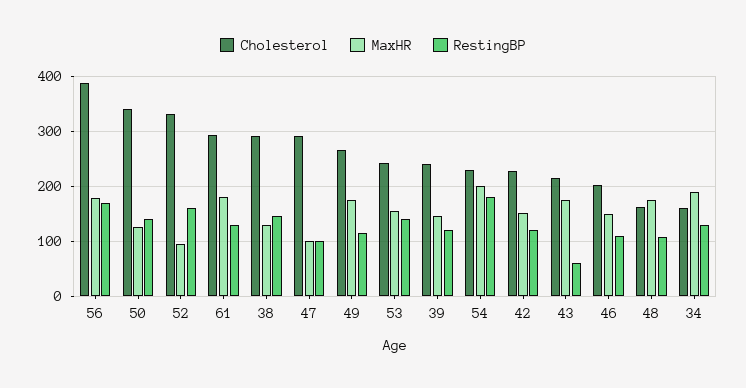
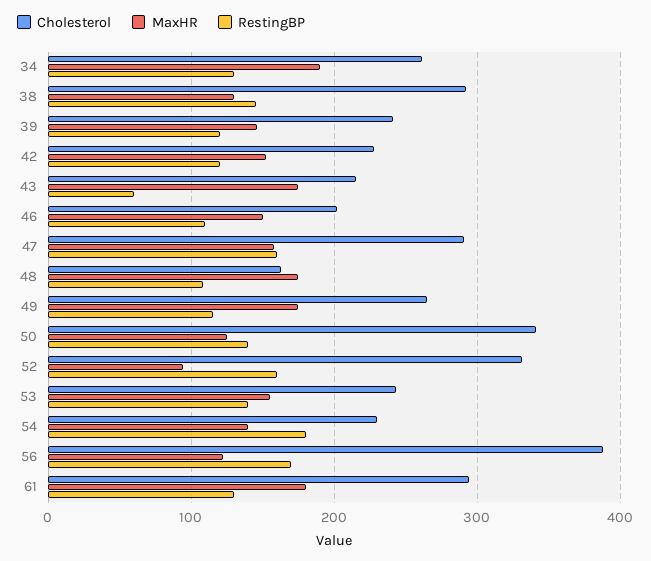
MaxHR, 56: 180 -> 120
MaxHR, 47: 100 -> 160
RestingBP, 47: 100 -> 160
MaxHR, 54: 200 -> 140
Cholesterol, 34: 160 -> 260

